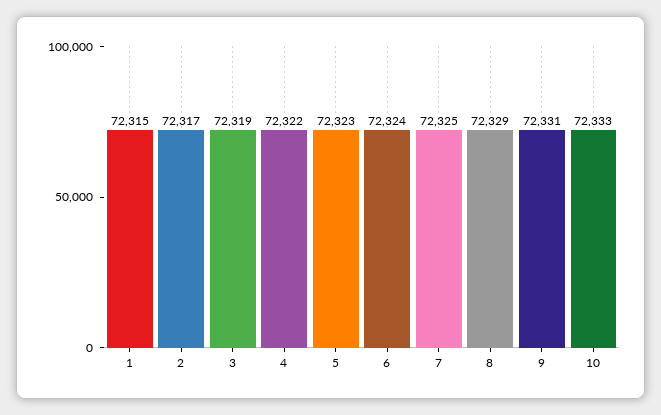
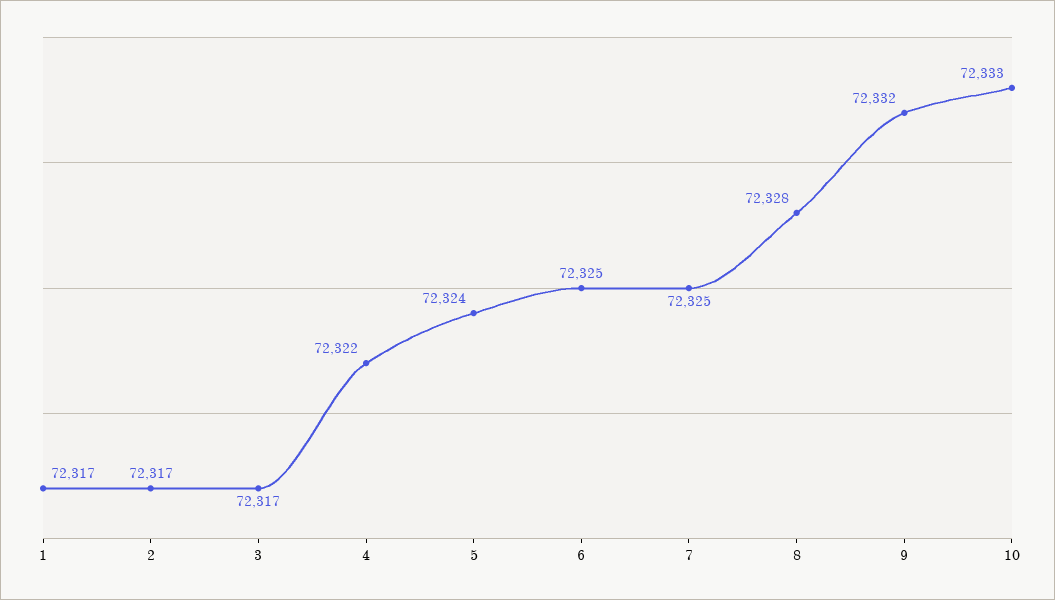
1: 72315 -> 72317
3: 72319 -> 72317
5: 72323 -> 72324
6: 72324 -> 72325
8: 72329 -> 72328
9: 72331 -> 72332

